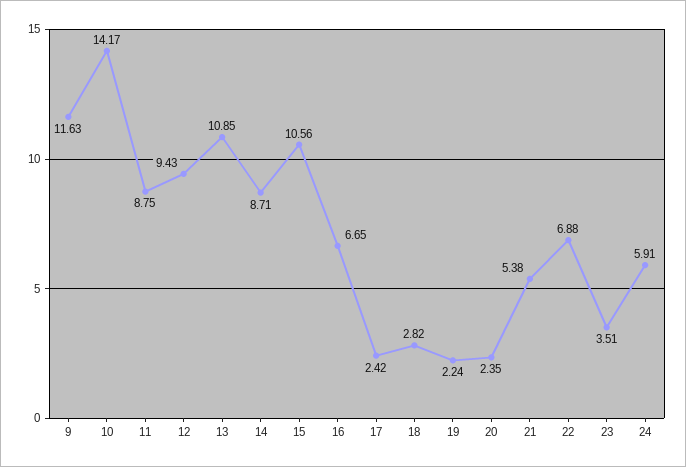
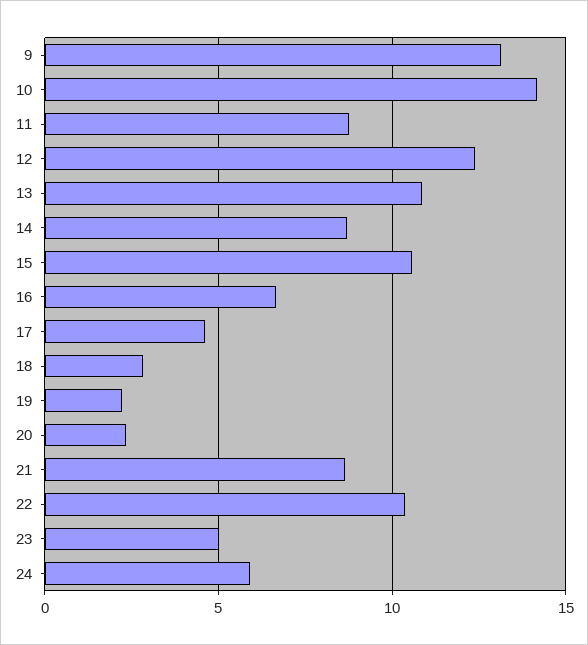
9: 11.63 -> 13
12: 9.43 -> 12.5
17: 2.42 -> 4.5
21: 5.38 -> 8.5
22: 6.88 -> 10.5
23: 3.51 -> 5

